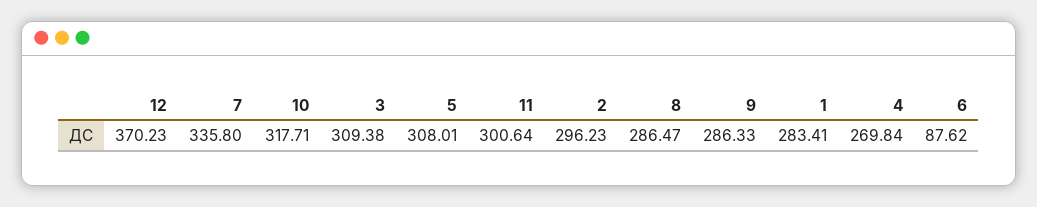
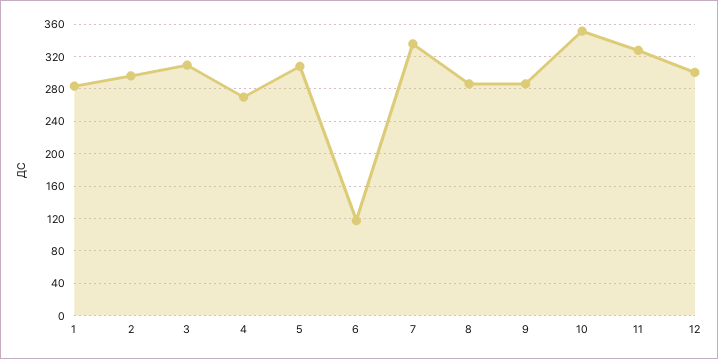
12: 370.23 -> 300
10: 317.71 -> 350
11: 300.64 -> 330
6: 87.62 -> 120

